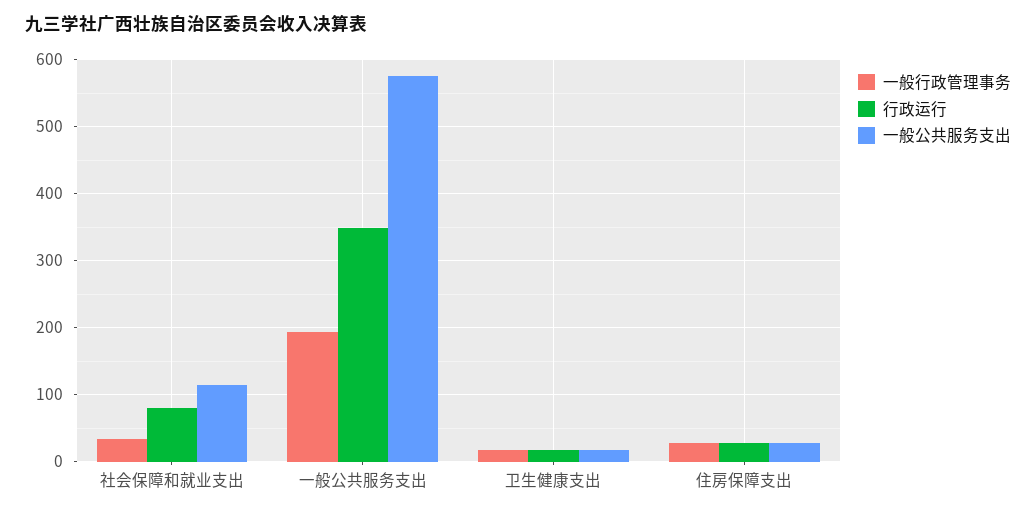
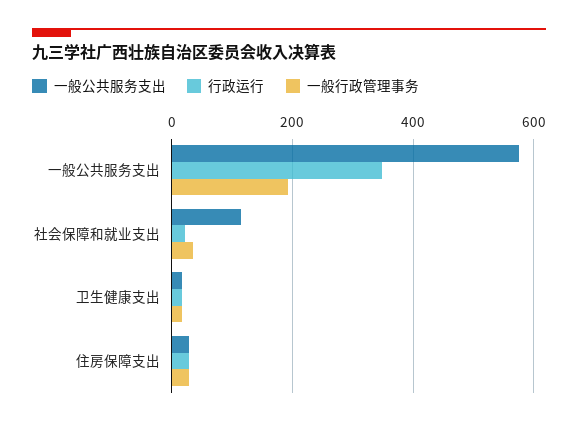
行政运行, 社会保障和就业支出: 80 -> 20

